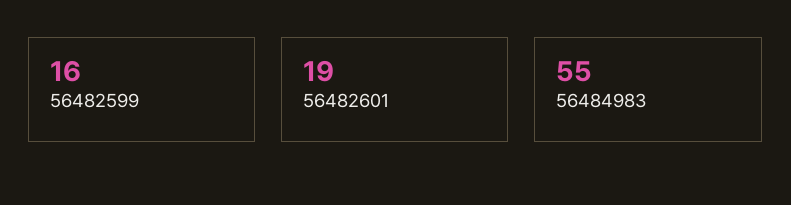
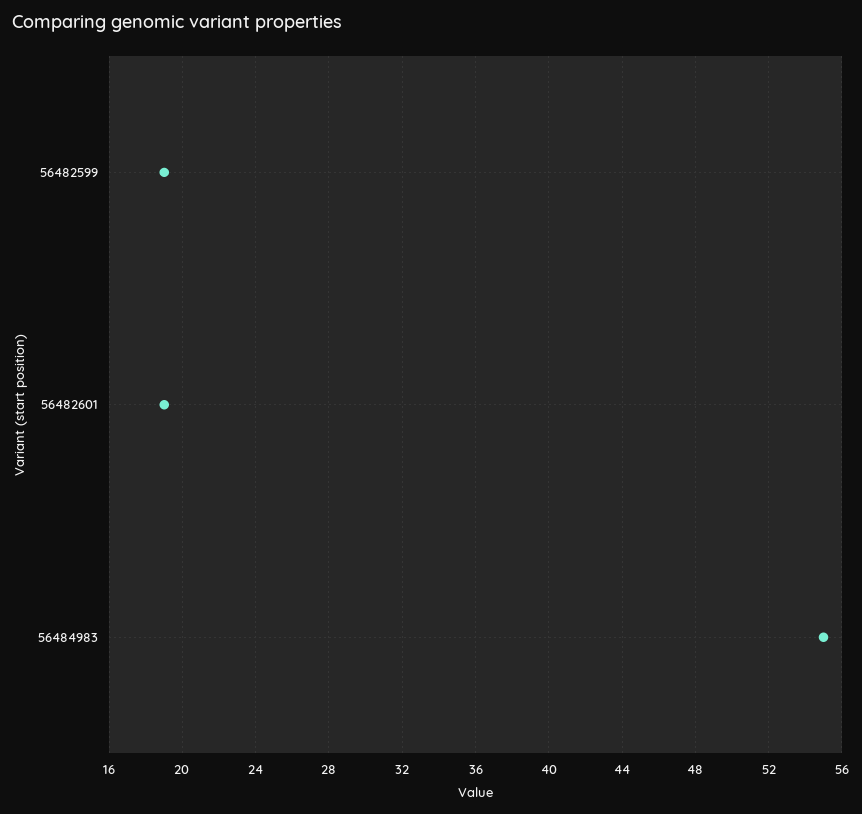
56482599: 16 -> 19

